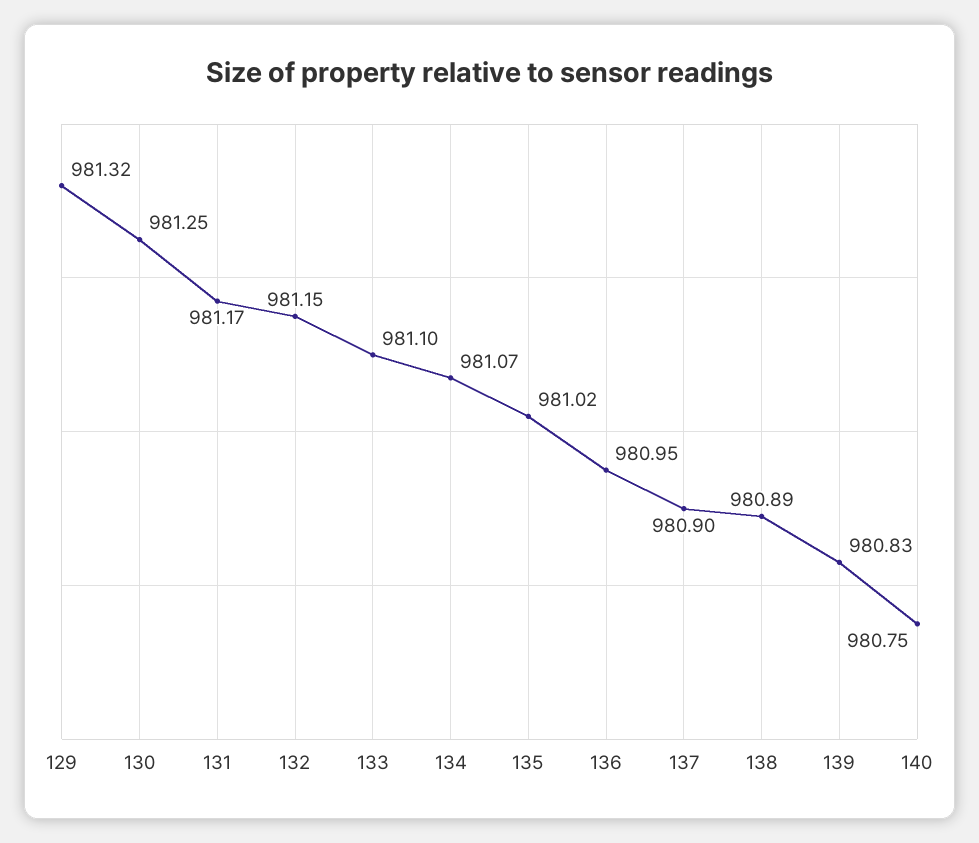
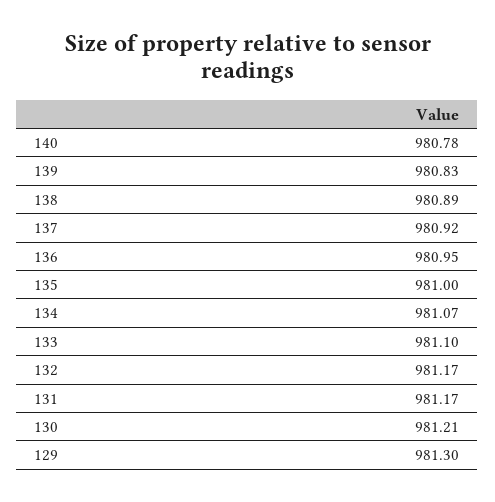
129: 981.32 -> 981.3
130: 981.25 -> 981.21
132: 981.15 -> 981.17
135: 981.02 -> 981
137: 980.9 -> 980.92
140: 980.75 -> 980.78

